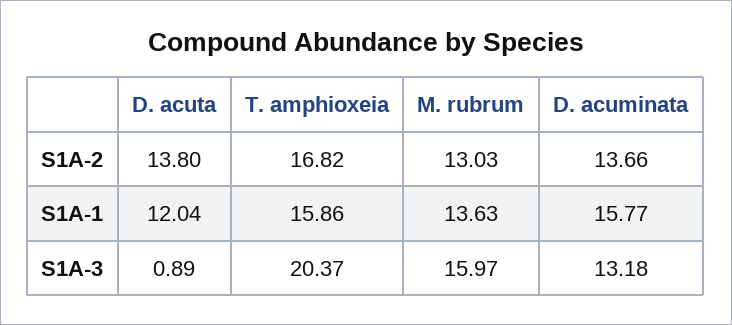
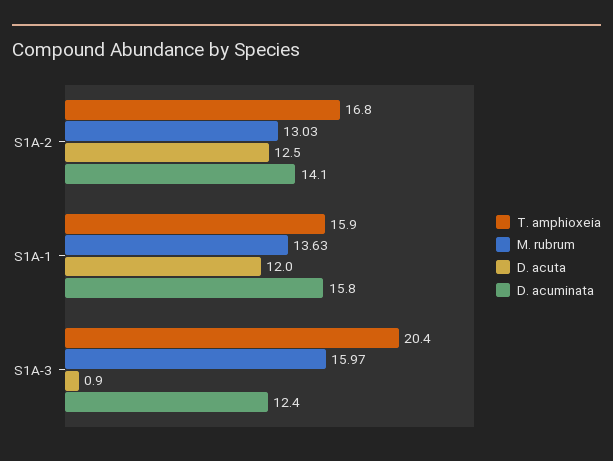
D. acuta, S1A-2: 13.8 -> 12.5
D. acuminata, S1A-2: 13.66 -> 14.1
D. acuminata, S1A-3: 13.18 -> 12.4

